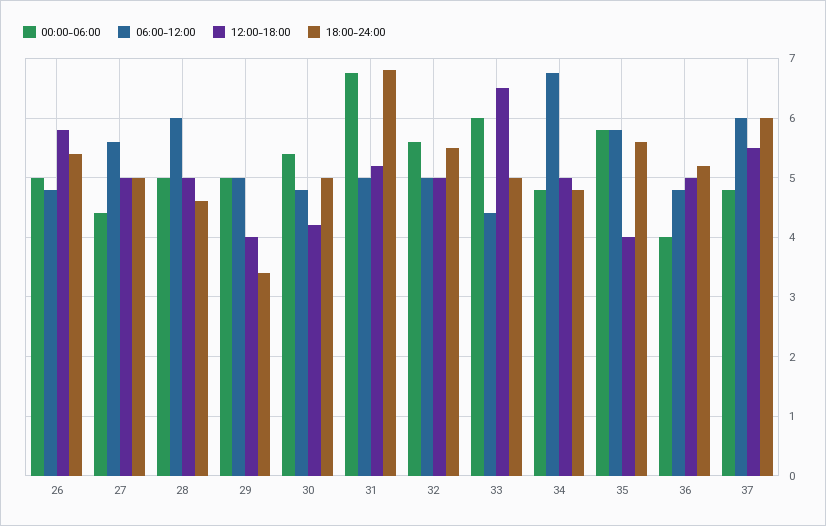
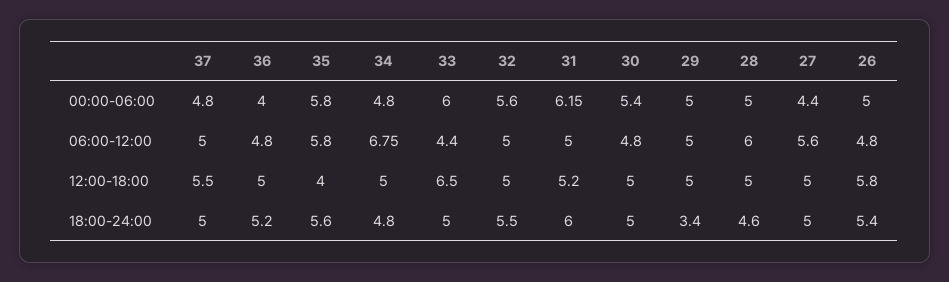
12:00-18:00, 29: 4 -> 5
12:00-18:00, 30: 4.2 -> 5
00:00-06:00, 31: 6.8 -> 6.15
18:00-24:00, 31: 6.8 -> 6
06:00-12:00, 37: 6 -> 5
18:00-24:00, 37: 6 -> 5

